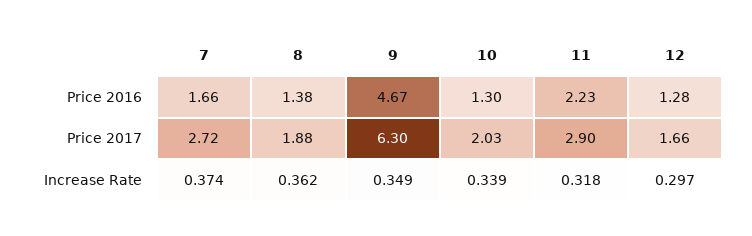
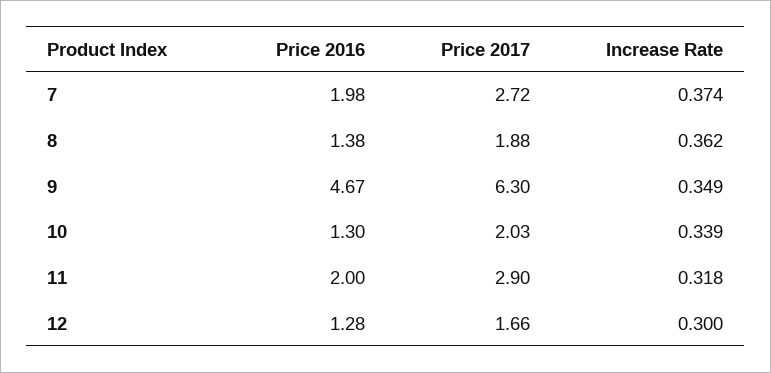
7, Price 2016: 1.66 -> 1.98
11, Price 2016: 2.23 -> 2
12, Increase Rate: 0.297 -> 0.3

